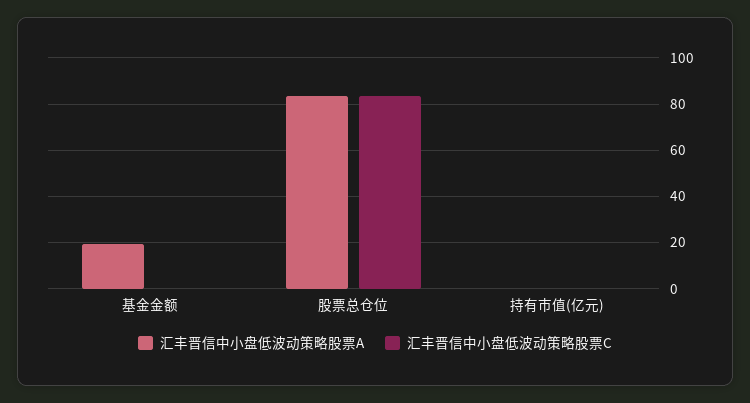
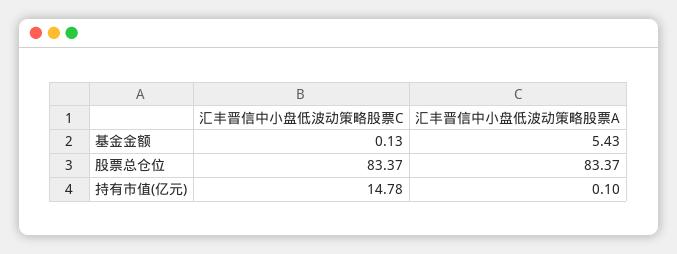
汇丰晋信中小盘低波动策略股票A, 基金金额: 20 -> 5.43
汇丰晋信中小盘低波动策略股票C, 持有市值(亿元): 0 -> 14.78

